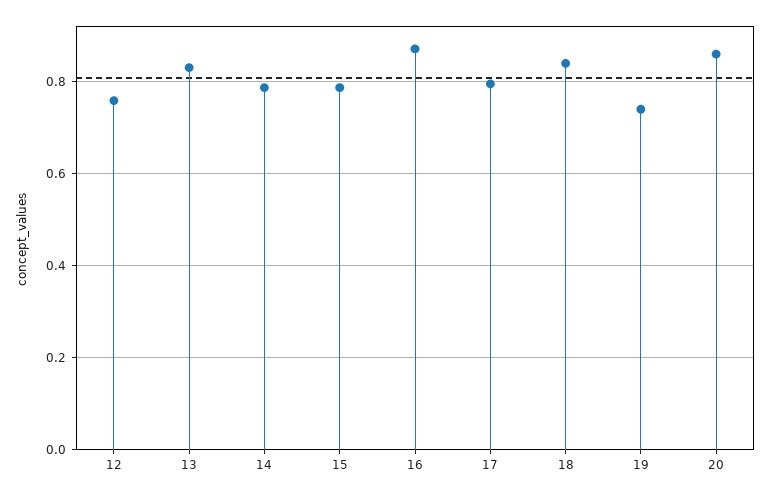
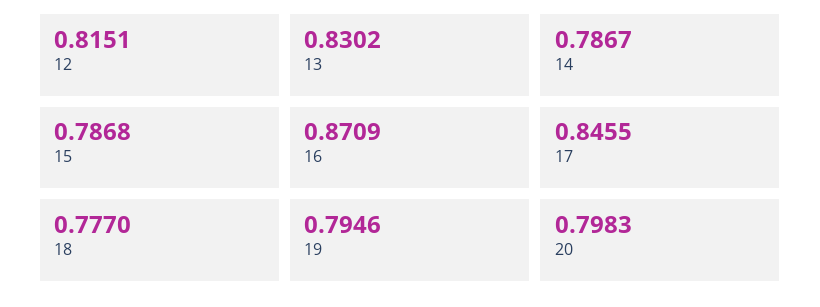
12: 0.76 -> 0.8151
17: 0.8 -> 0.8455
18: 0.84 -> 0.777
19: 0.74 -> 0.7946
20: 0.86 -> 0.7983

